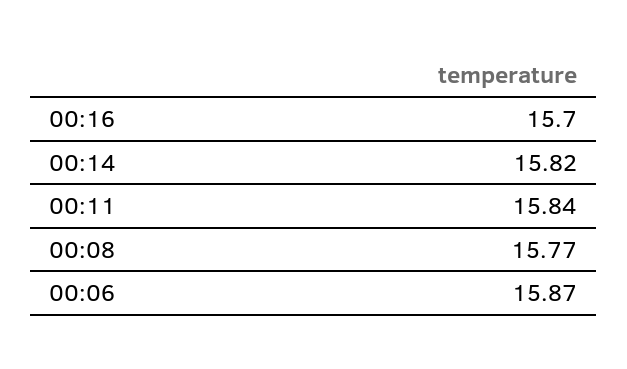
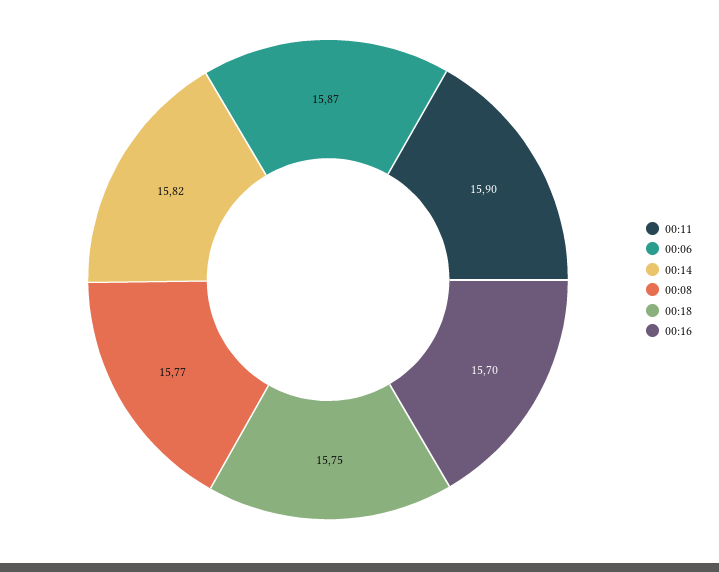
00:11: 15.84 -> 15.9
00:18: none -> 15.75

